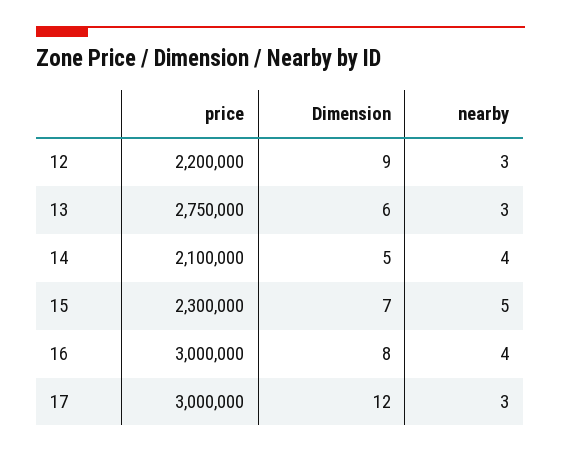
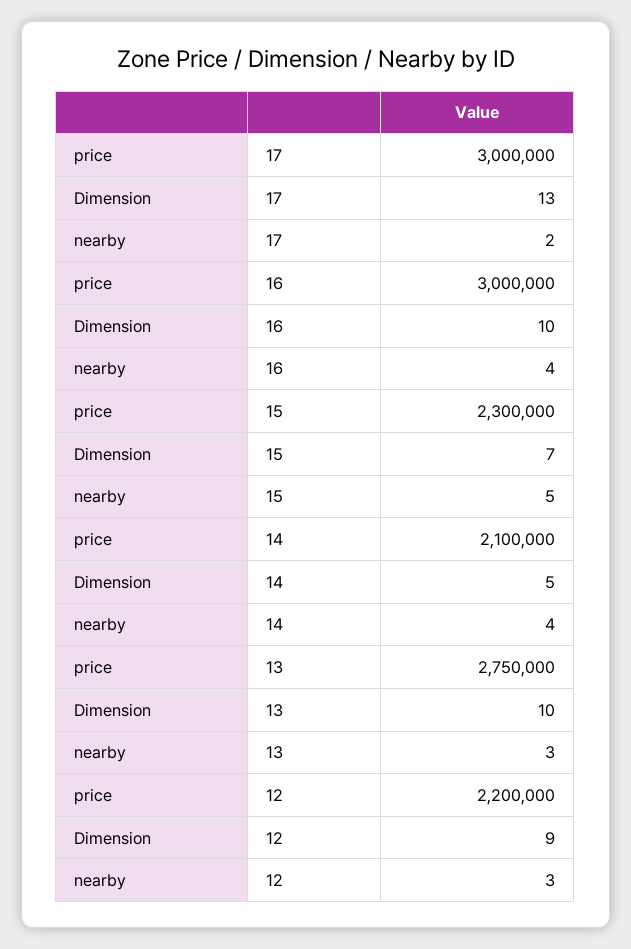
Dimension, 13: 6 -> 10
Dimension, 16: 8 -> 10
Dimension, 17: 12 -> 13
nearby, 17: 3 -> 2

